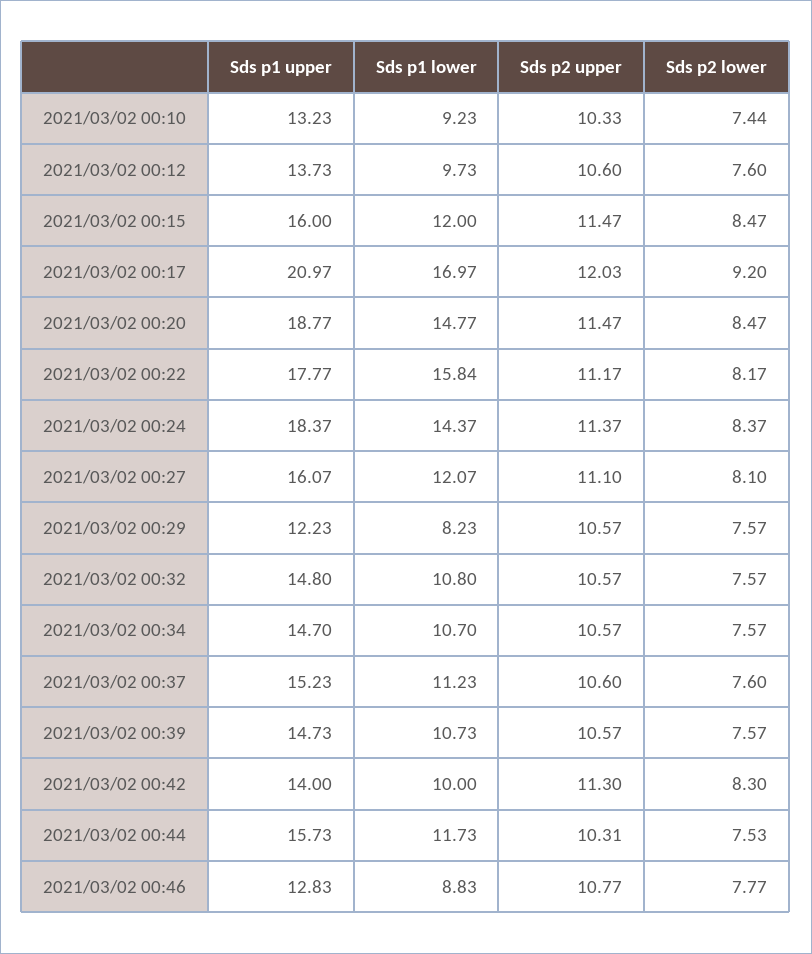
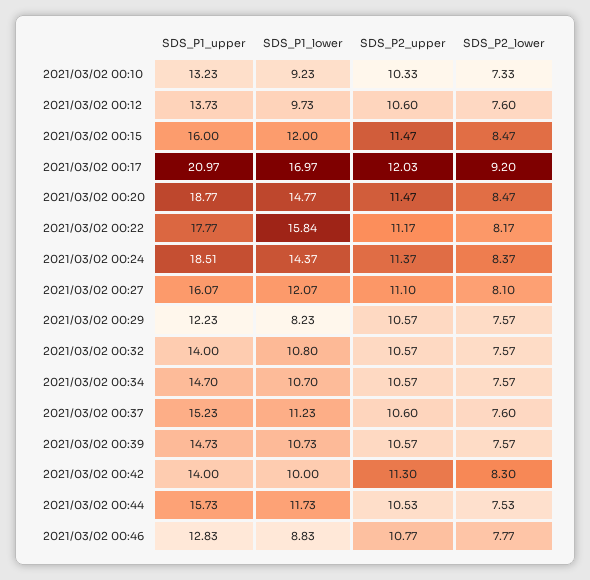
Sds p2 lower, 2021/03/02 00:10: 7.44 -> 7.33
Sds p1 upper, 2021/03/02 00:24: 18.37 -> 18.51
Sds p1 upper, 2021/03/02 00:32: 14.8 -> 14
Sds p2 upper, 2021/03/02 00:44: 10.31 -> 10.53

